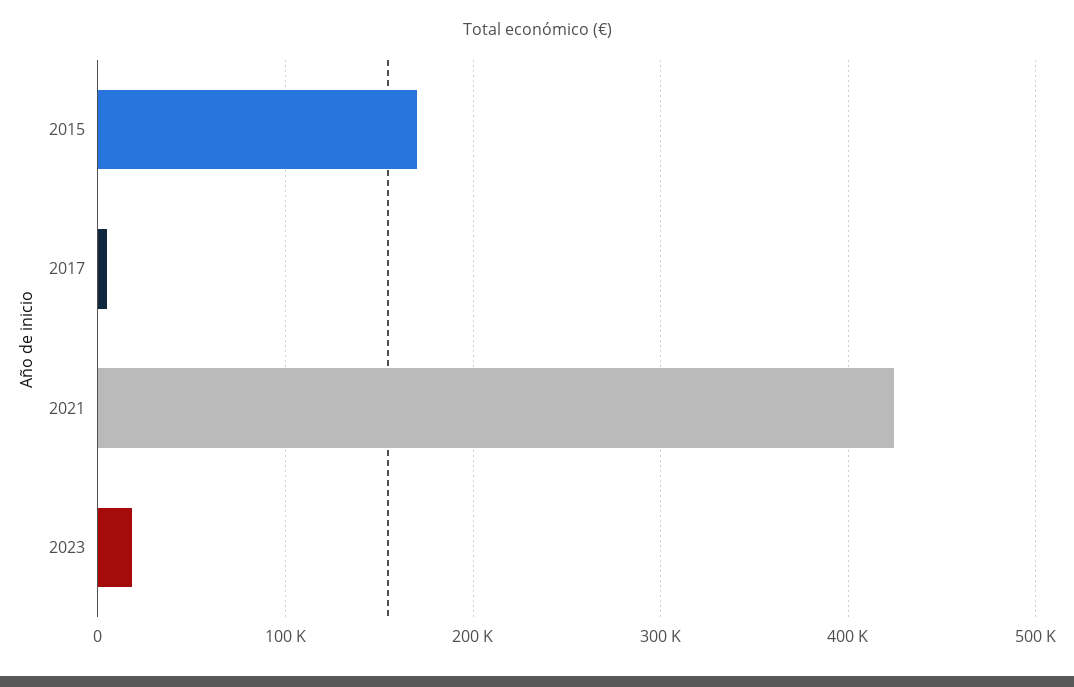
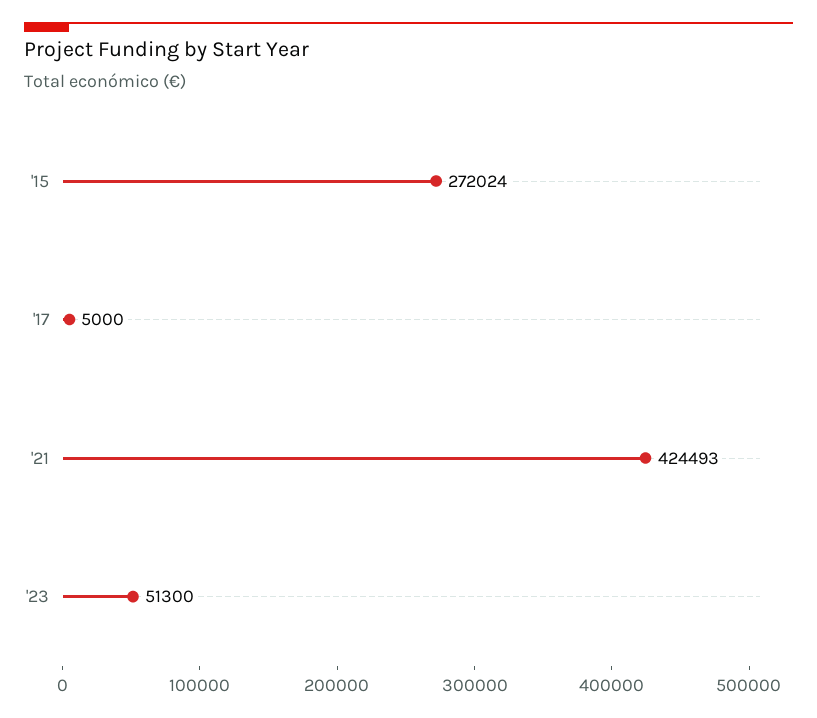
2015: 170000 -> 272024
2023: 20000 -> 51300

